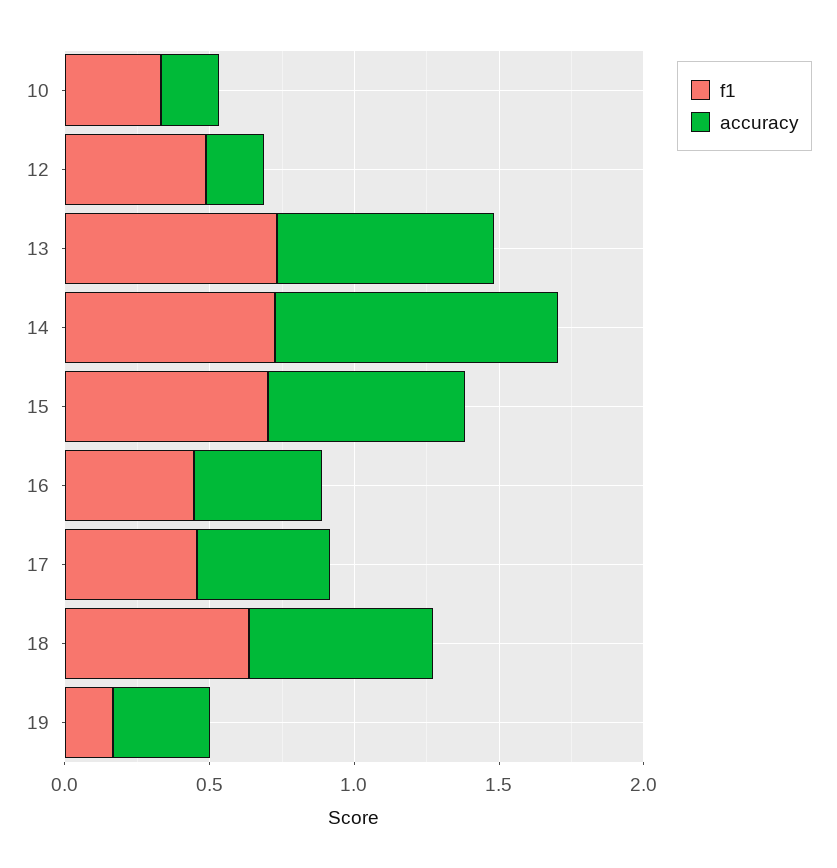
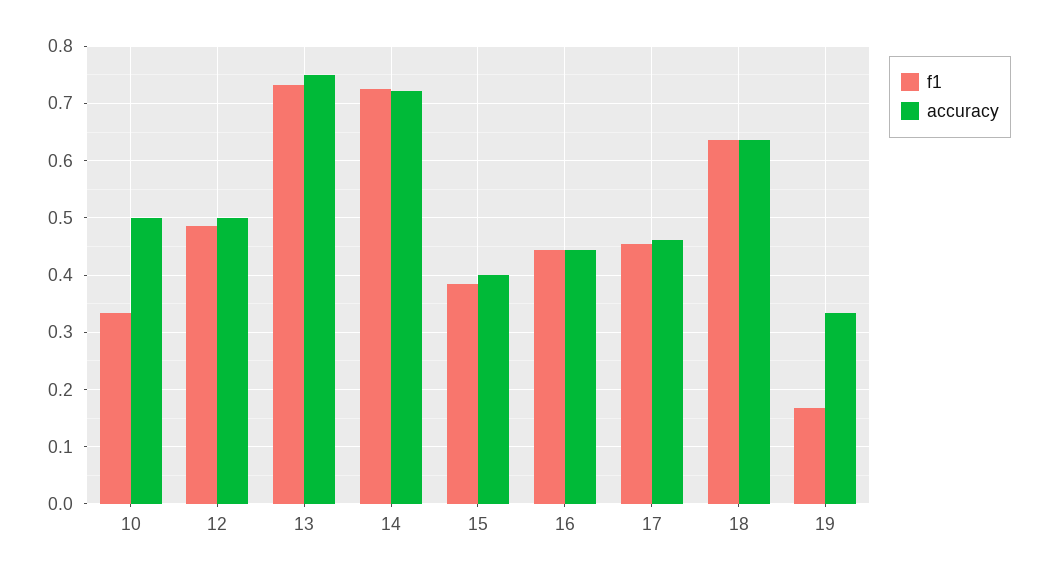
accuracy, 10: 0.2 -> 0.5
accuracy, 12: 0.2 -> 0.5
accuracy, 14: 1 -> 0.72
f1, 15: 0.7 -> 0.38
accuracy, 15: 0.7 -> 0.4

